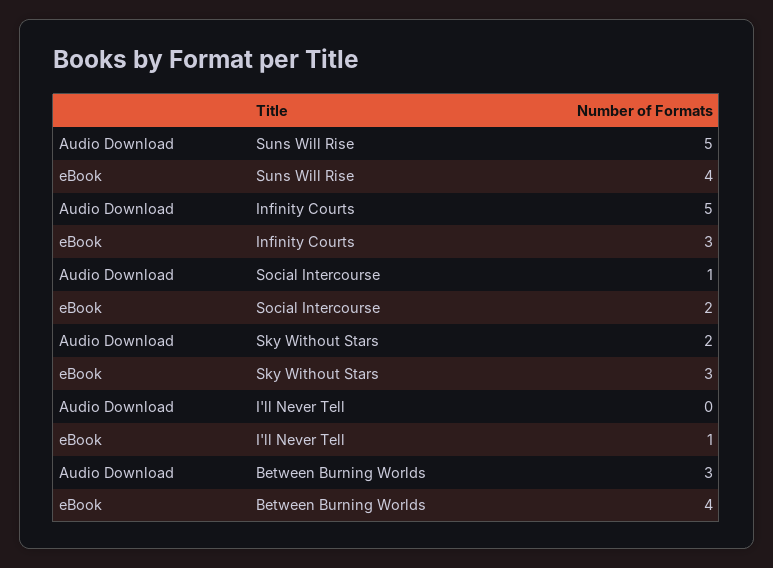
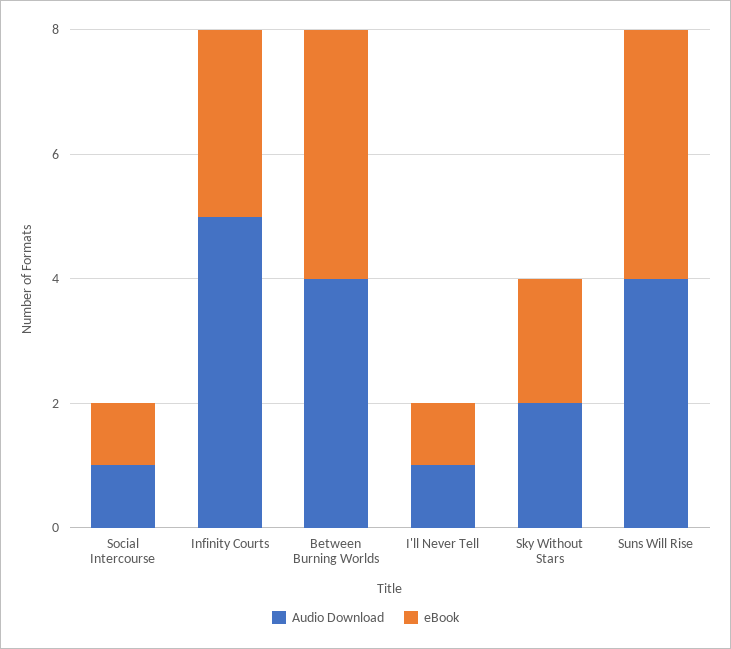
Audio Download, Suns Will Rise: 5 -> 4
eBook, Social Intercourse: 2 -> 1
eBook, Sky Without Stars: 3 -> 2
Audio Download, I'll Never Tell: 0 -> 1
Audio Download, Between Burning Worlds: 3 -> 4

